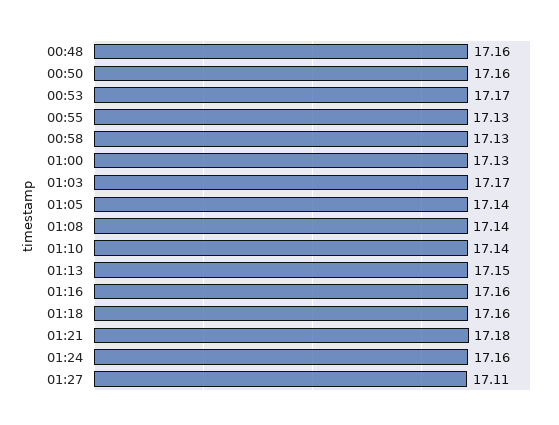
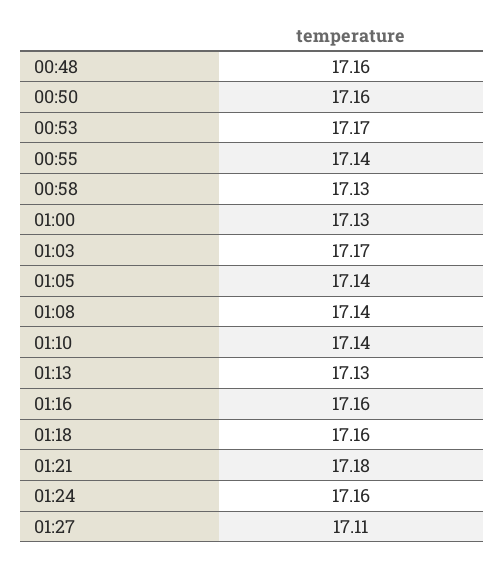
00:55: 17.13 -> 17.14
01:13: 17.15 -> 17.13

